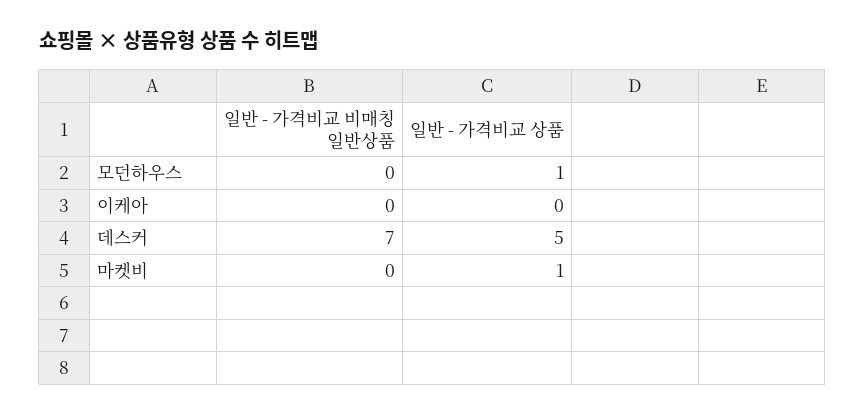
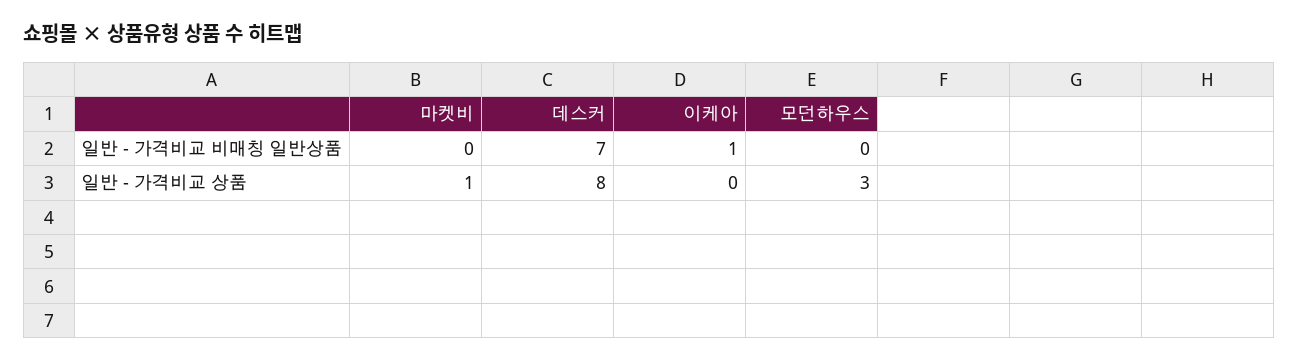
일반 - 가격비교 상품, 모던하우스: 1 -> 3
일반 - 가격비교 비매칭 일반상품, 이케아: 0 -> 1
일반 - 가격비교 상품, 데스커: 5 -> 8

